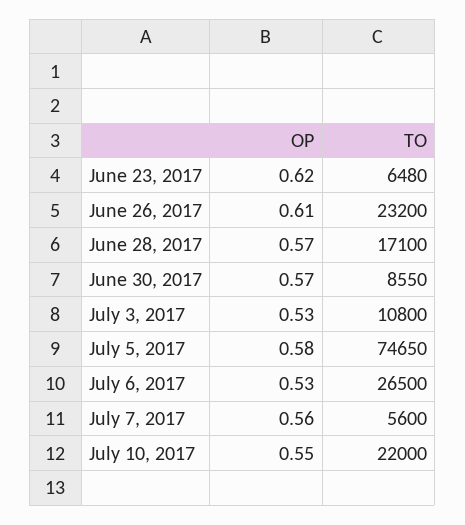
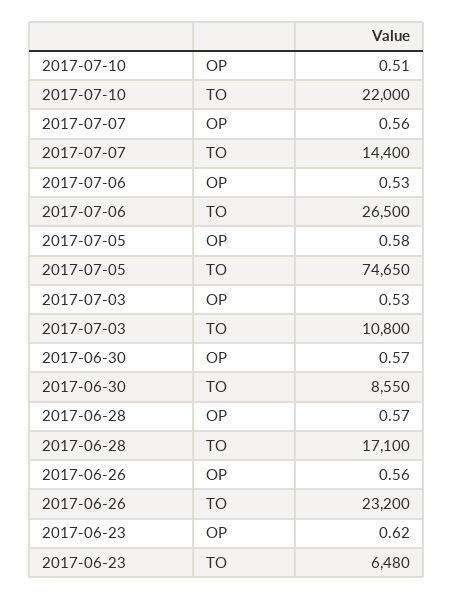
OP, June 26, 2017: 0.61 -> 0.56
TO, July 7, 2017: 5600 -> 14400
OP, July 10, 2017: 0.55 -> 0.51

